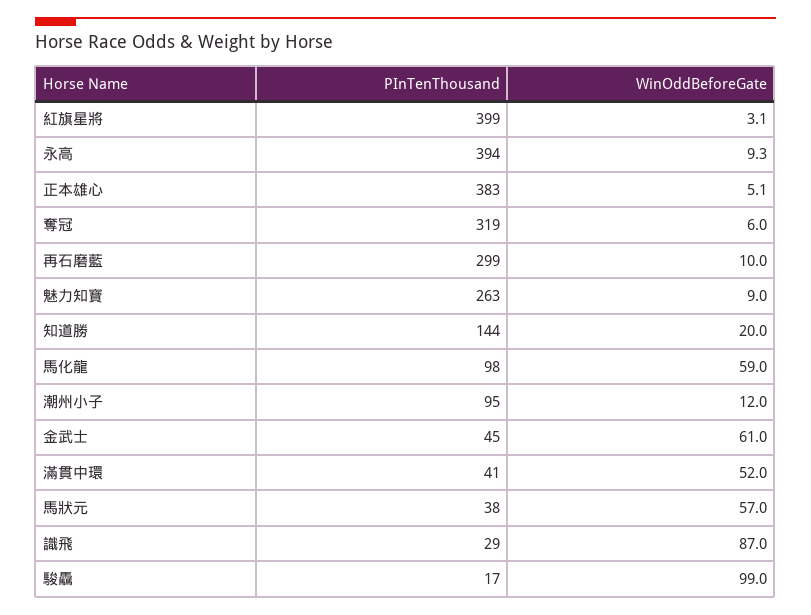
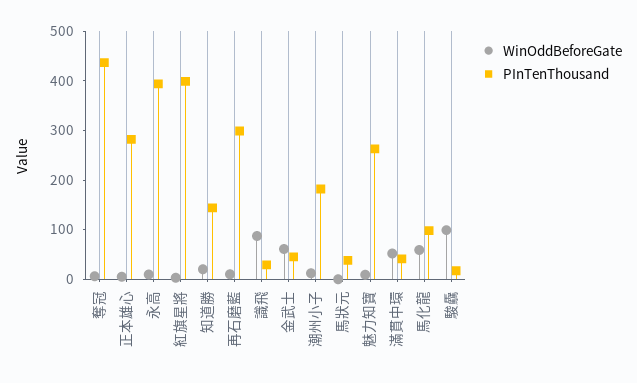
PInTenThousand, 正本雄心: 383 -> 280
PInTenThousand, 奪冠: 319 -> 440
PInTenThousand, 潮州小子: 95 -> 180
WinOddBeforeGate, 馬狀元: 57 -> 0

